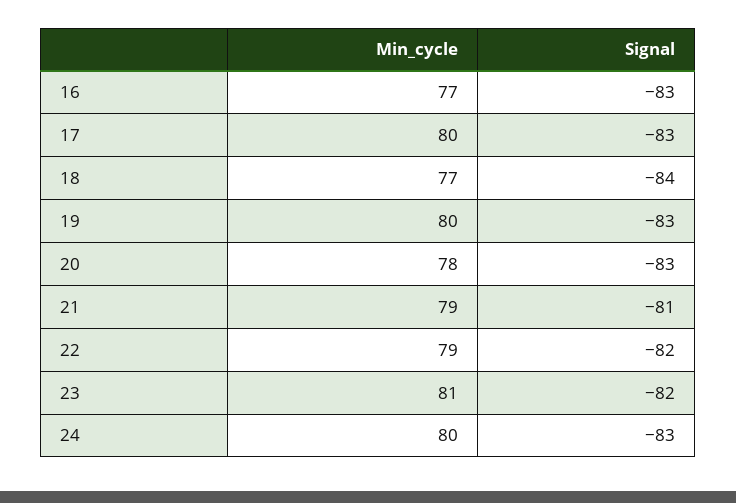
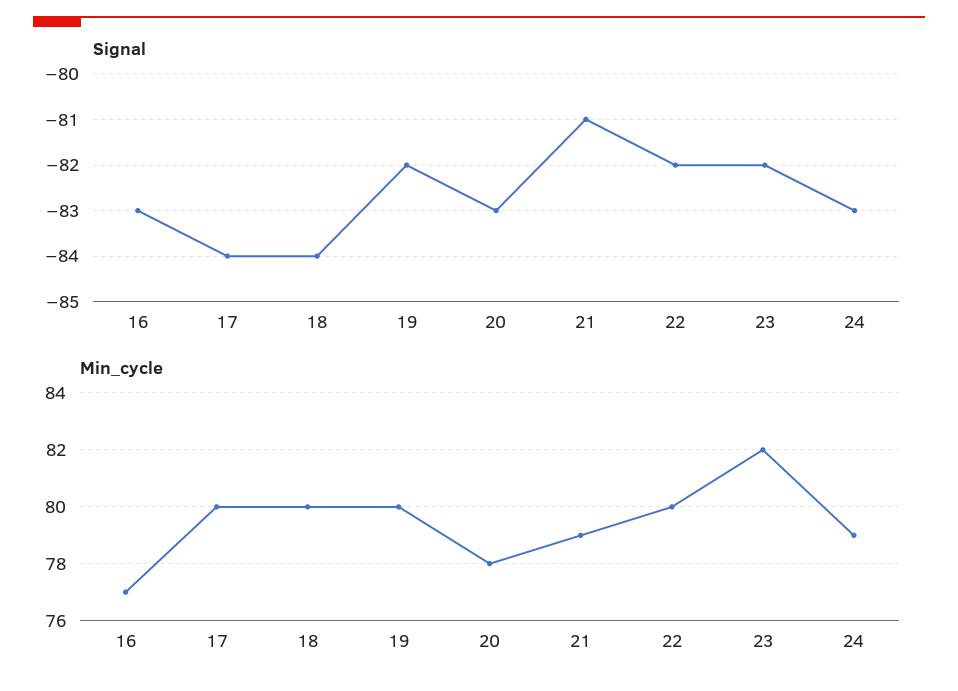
Signal, 17: -83 -> -84
Min_cycle, 18: 77 -> 80
Signal, 19: -83 -> -82
Min_cycle, 22: 79 -> 80
Min_cycle, 23: 81 -> 82
Min_cycle, 24: 80 -> 79

